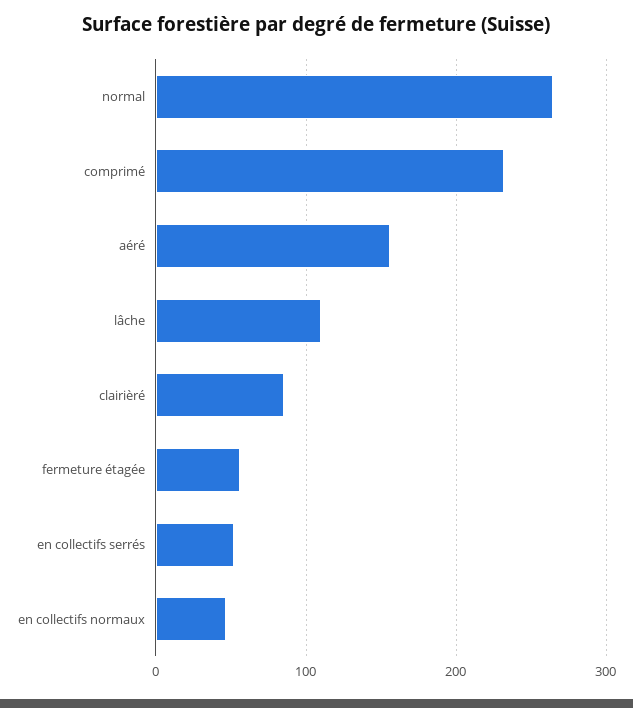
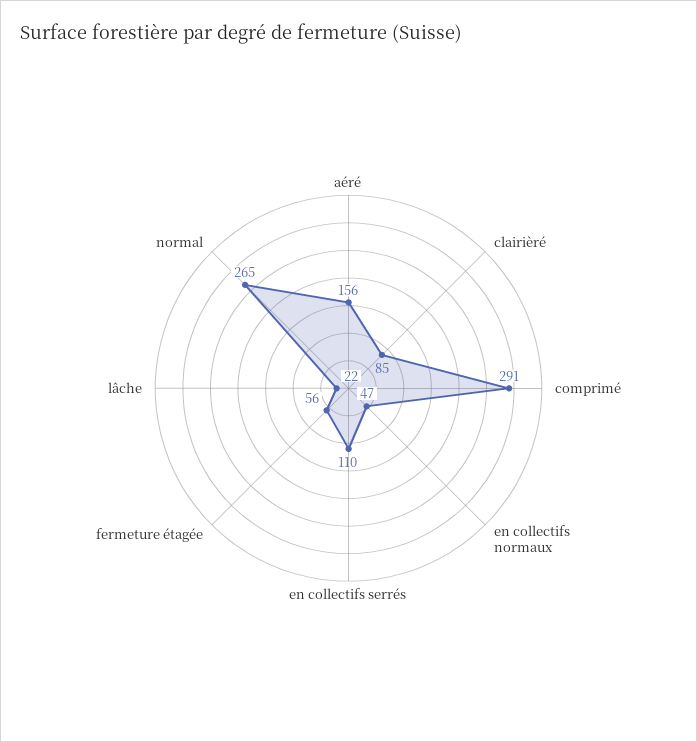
comprimé: 230 -> 291
lâche: 110 -> 22
en collectifs serrés: 50 -> 110

